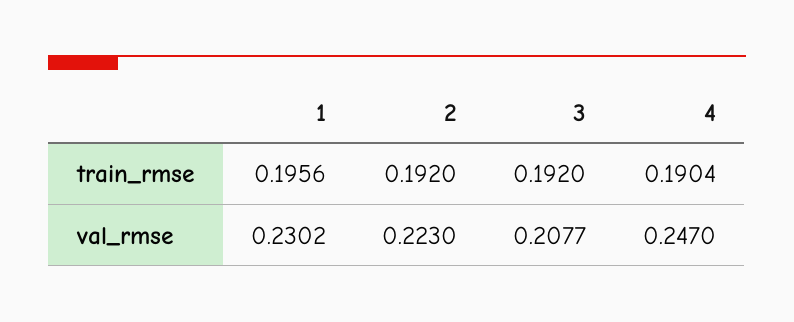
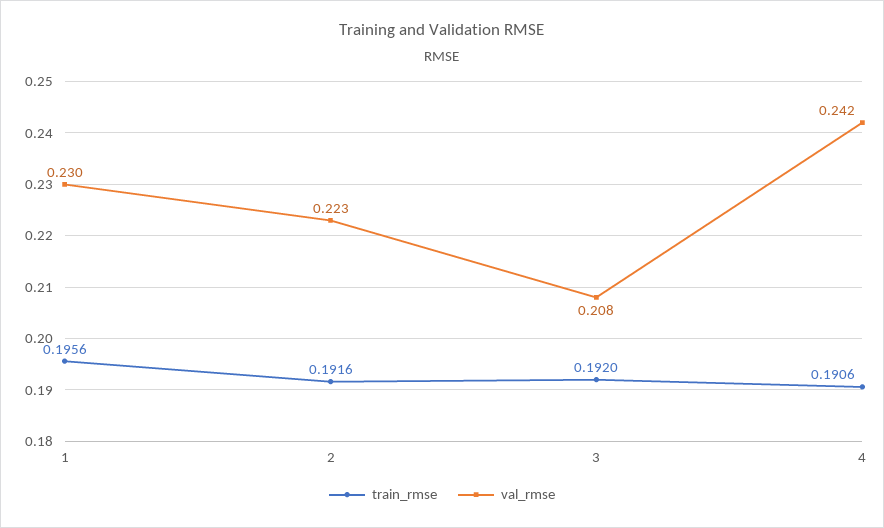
train_rmse, 2: 0.192 -> 0.1916
train_rmse, 4: 0.1904 -> 0.1906
val_rmse, 4: 0.247 -> 0.242

